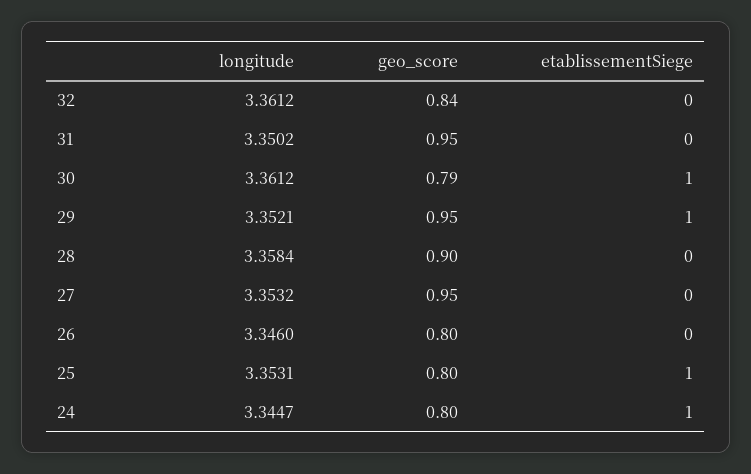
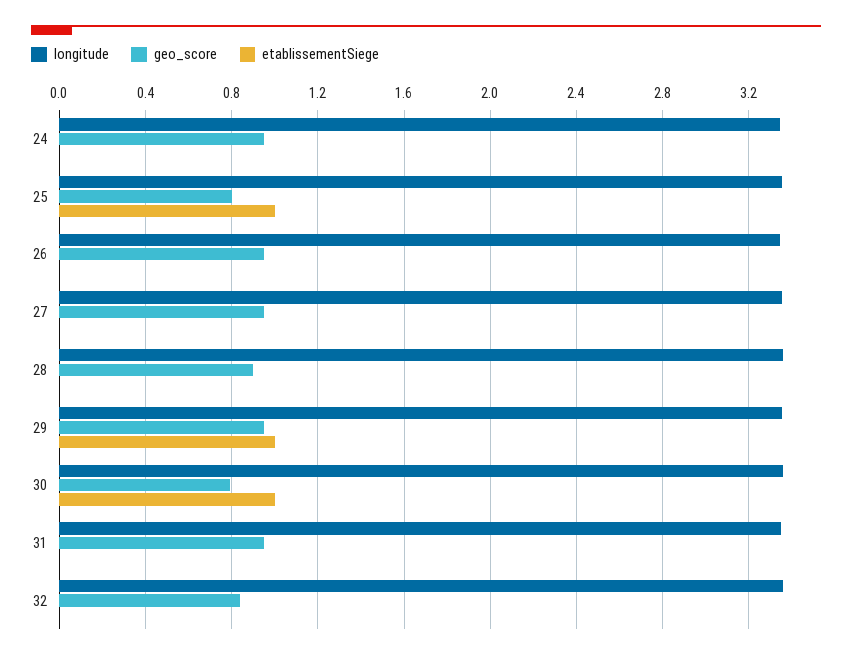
geo_score, 26: 0.8 -> 0.95
geo_score, 24: 0.8 -> 0.95
etablissementSiege, 24: 1 -> 0

